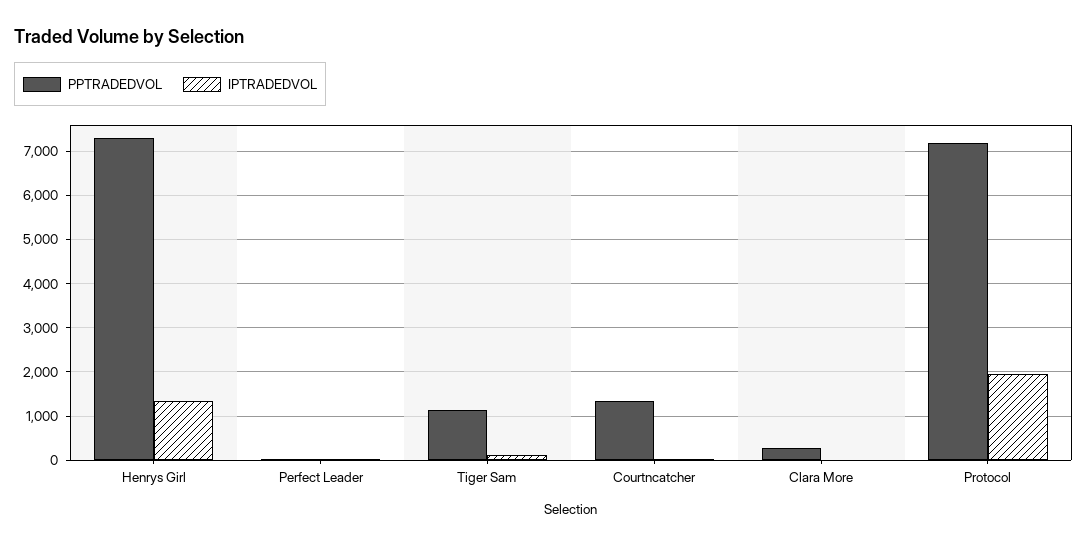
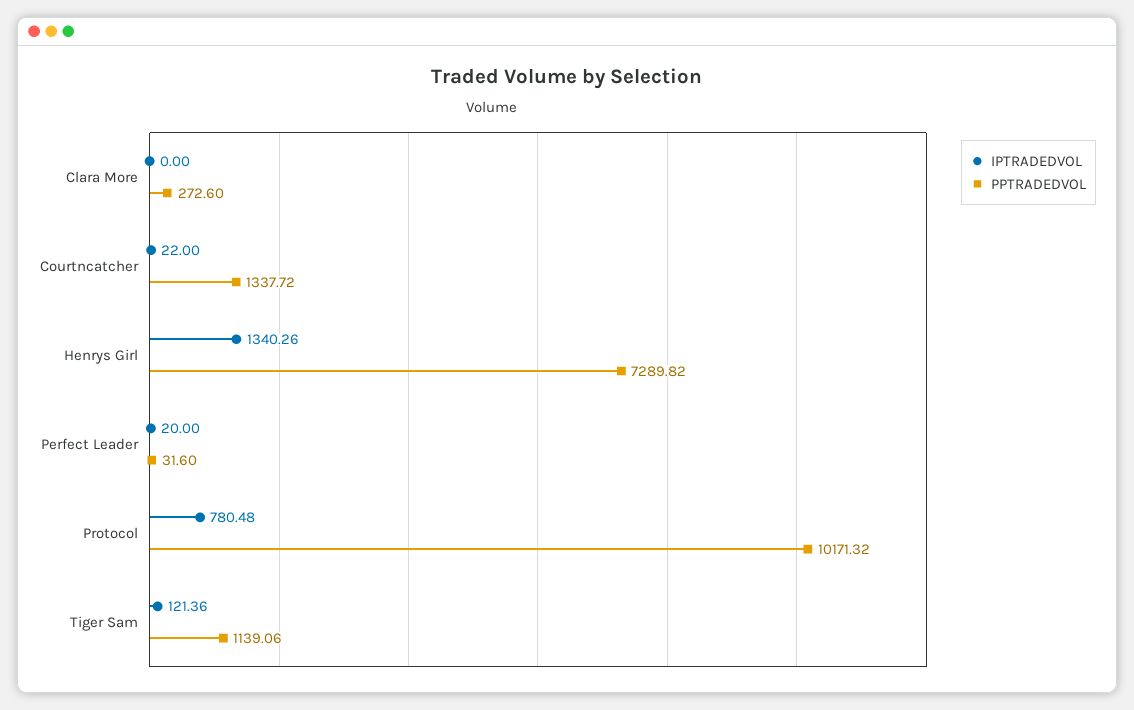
PPTRADEDVOL, Protocol: 7200 -> 10171.32
IPTRADEDVOL, Protocol: 2000 -> 780.48

